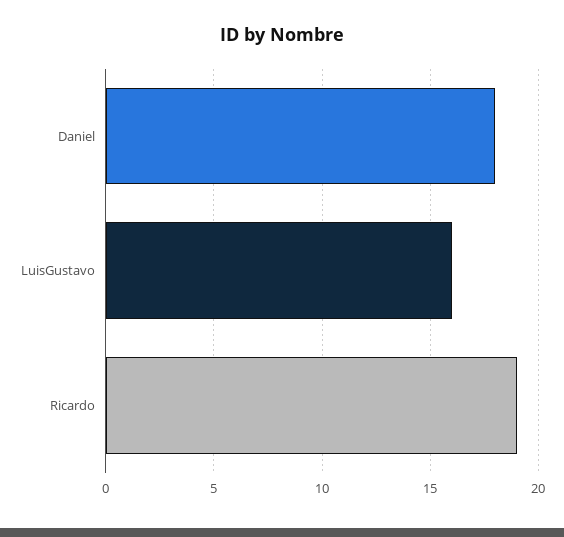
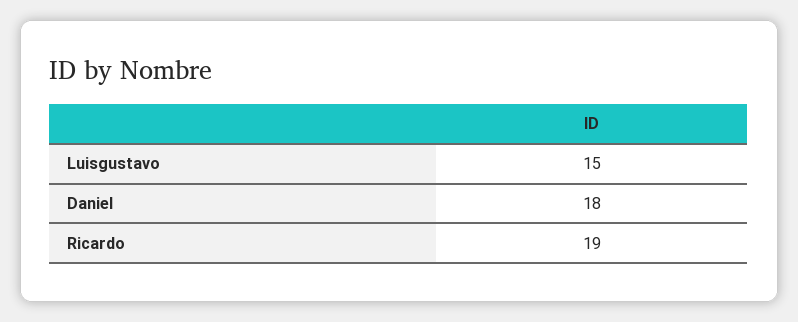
LuisGustavo: 16 -> 15

